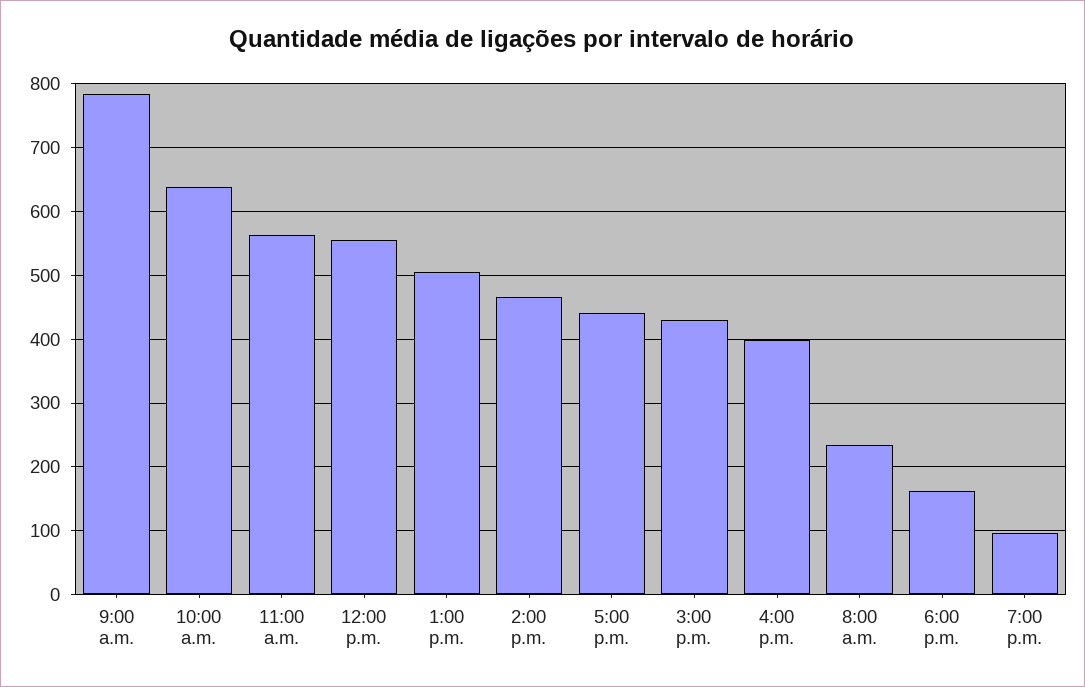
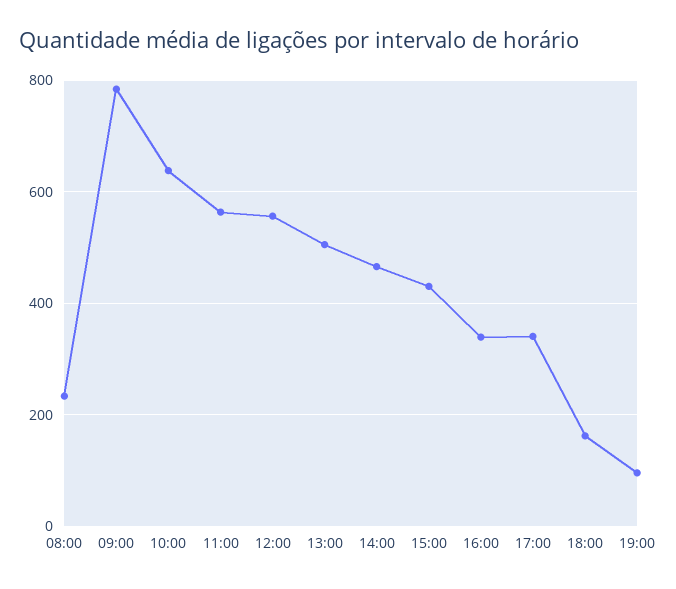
5:00 p.m.: 440 -> 340
4:00 p.m.: 400 -> 340

